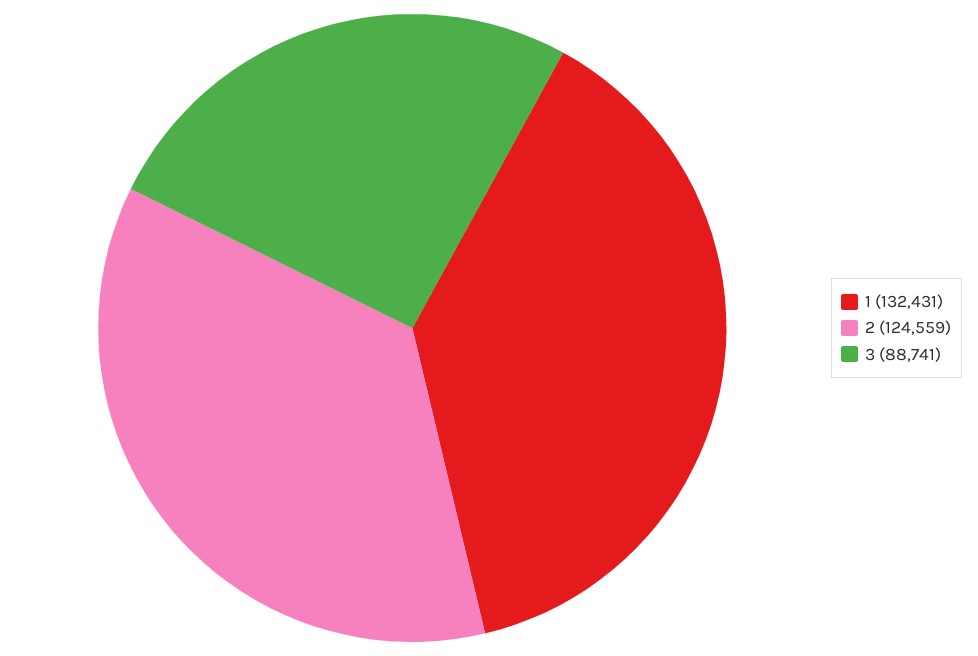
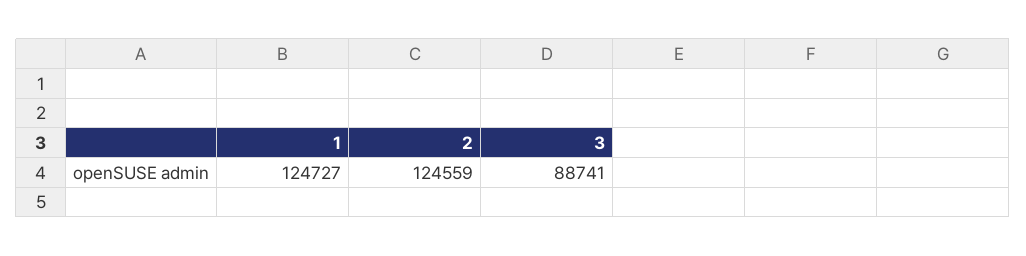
1: 132431 -> 124727

